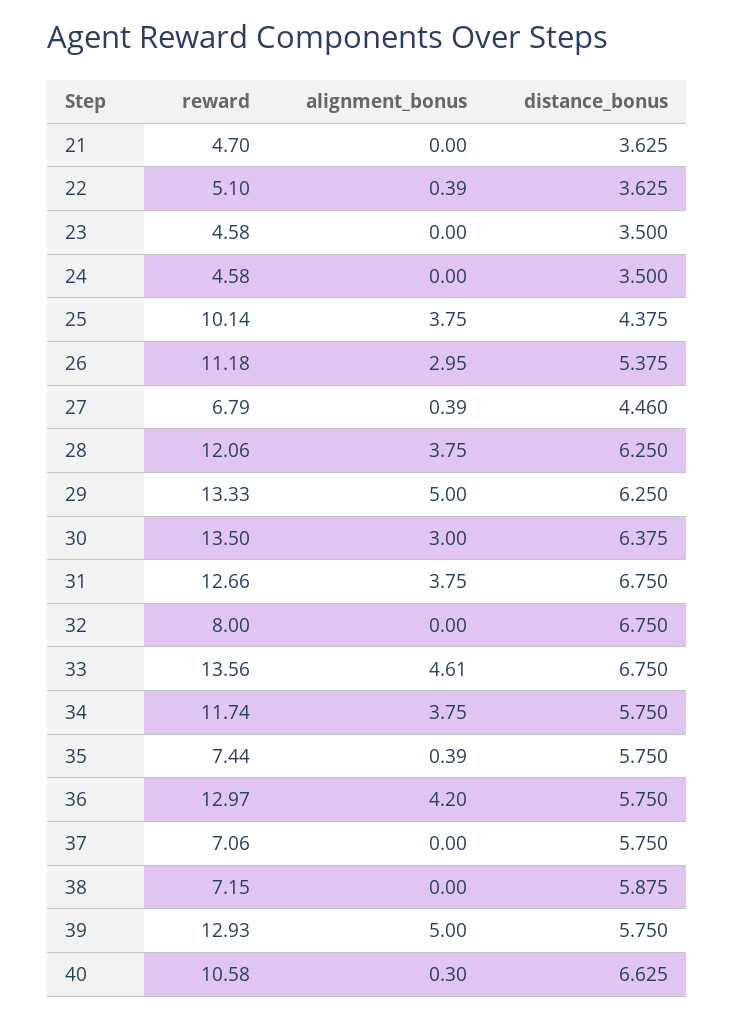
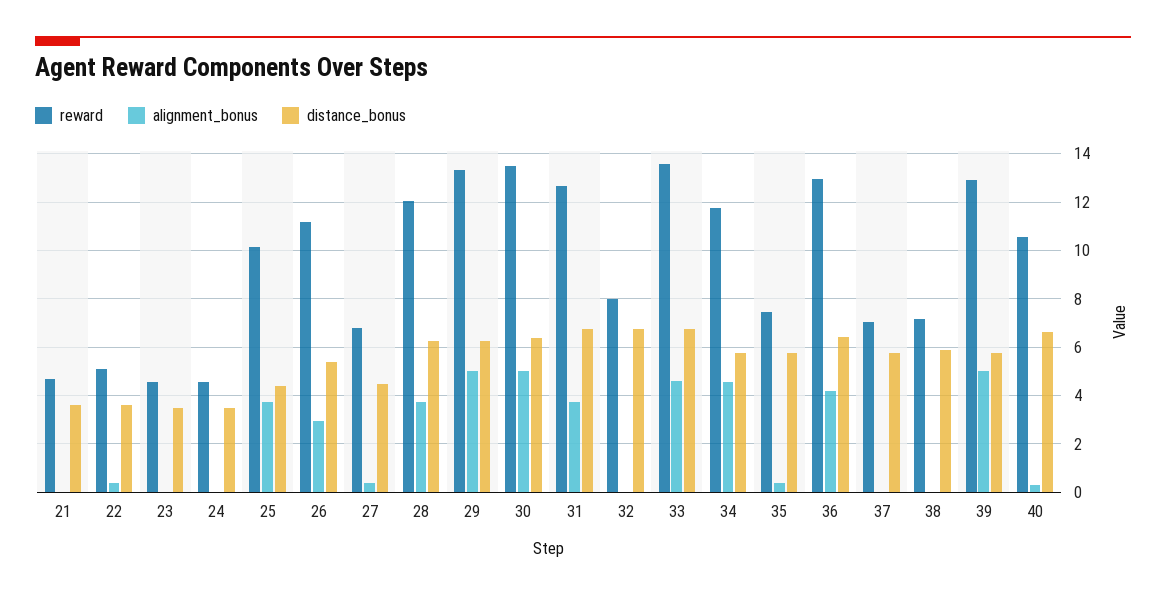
alignment_bonus, 30: 3 -> 5
alignment_bonus, 34: 3.75 -> 4.5
distance_bonus, 36: 5.75 -> 6.5

